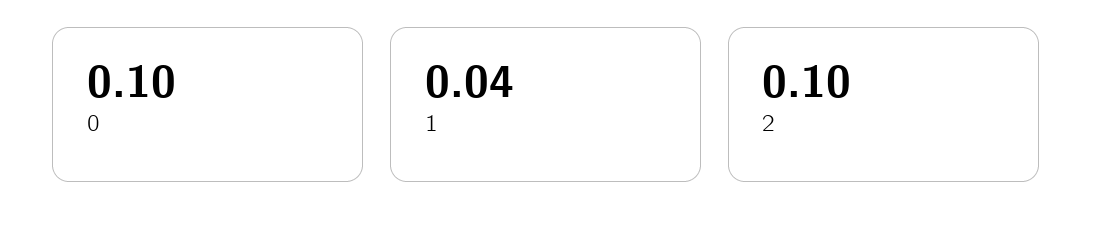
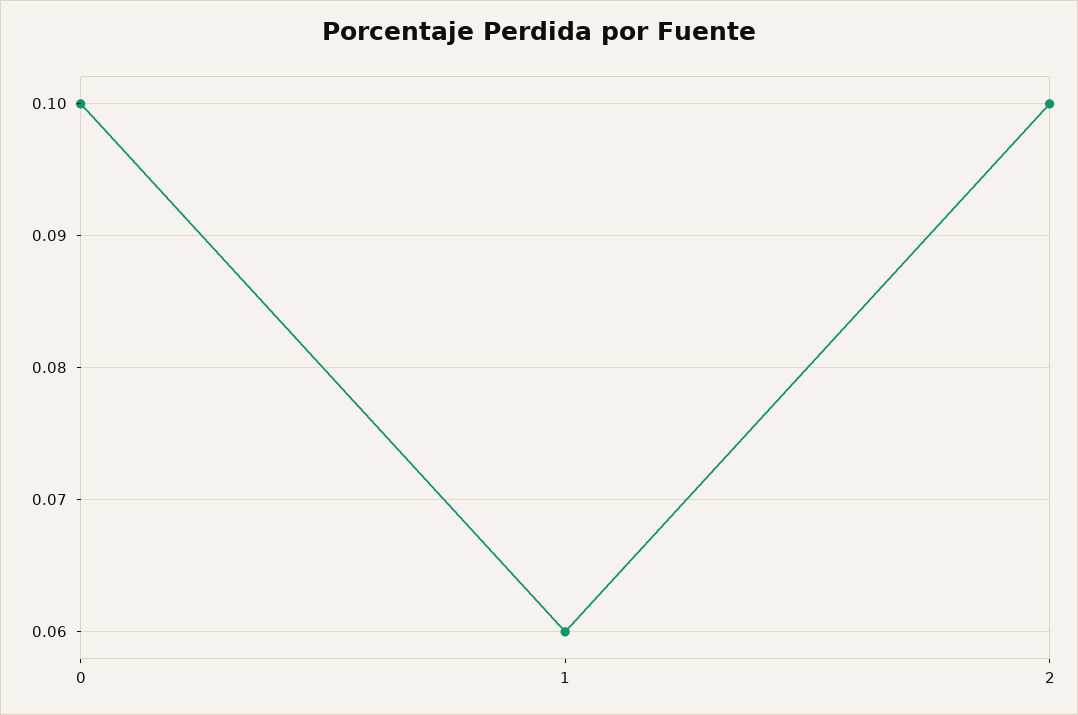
1: 0.04 -> 0.06

